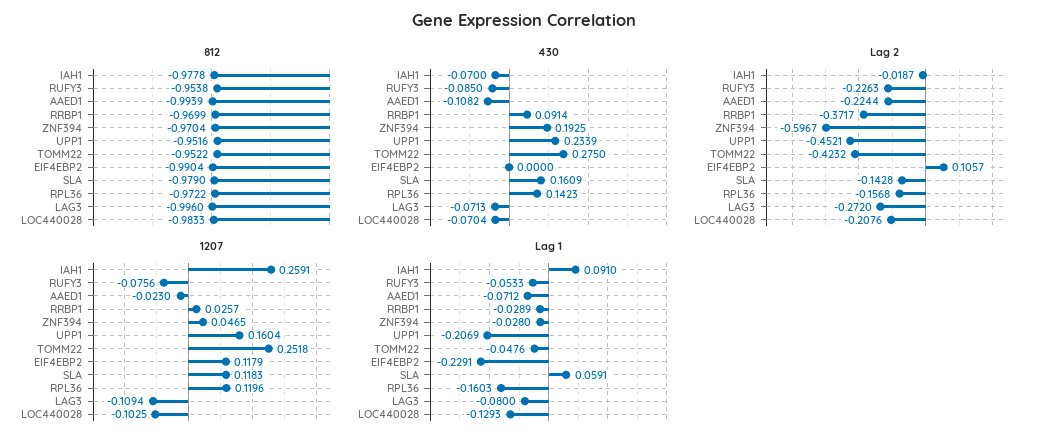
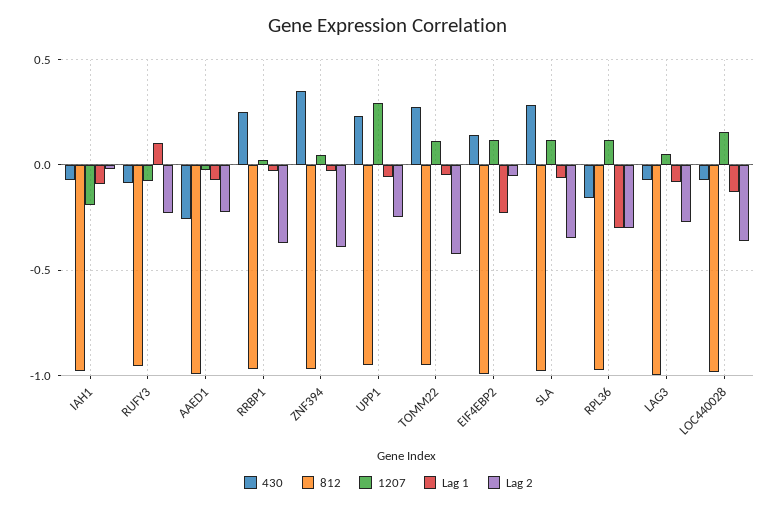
430, AAED1: -0.1082 -> -0.25
430, RRBP1: 0.0914 -> 0.25
430, ZNF394: 0.1925 -> 0.35
430, EIF4EBP2: 0 -> 0.15
430, SLA: 0.1609 -> 0.3
430, RPL36: 0.1423 -> -0.15
Lag 2, ZNF394: -0.5967 -> -0.4
Lag 2, UPP1: -0.4521 -> -0.25
Lag 2, EIF4EBP2: 0.1057 -> -0.05
Lag 2, SLA: -0.1428 -> -0.35
Lag 2, RPL36: -0.1568 -> -0.3
Lag 2, LOC440028: -0.2076 -> -0.35
1207, IAH1: 0.2591 -> -0.2
1207, UPP1: 0.1604 -> 0.3
1207, TOMM22: 0.2518 -> 0.1
1207, LAG3: -0.1094 -> 0.05
1207, LOC440028: -0.1025 -> 0.15
Lag 1, IAH1: 0.091 -> -0.1
Lag 1, RUFY3: -0.0533 -> 0.1
Lag 1, UPP1: -0.2069 -> -0.05
Lag 1, SLA: 0.0591 -> -0.05
Lag 1, RPL36: -0.1603 -> -0.3

